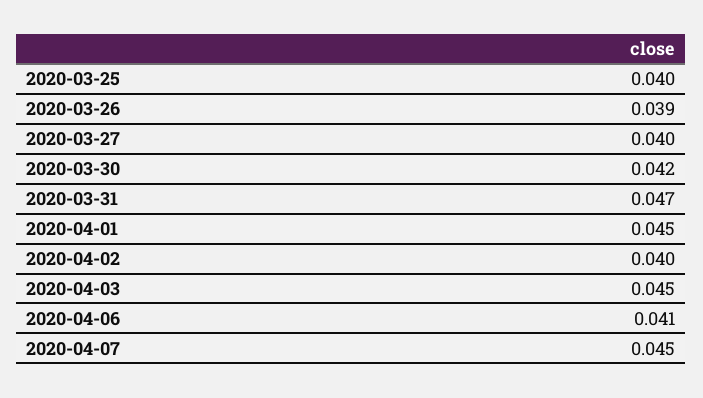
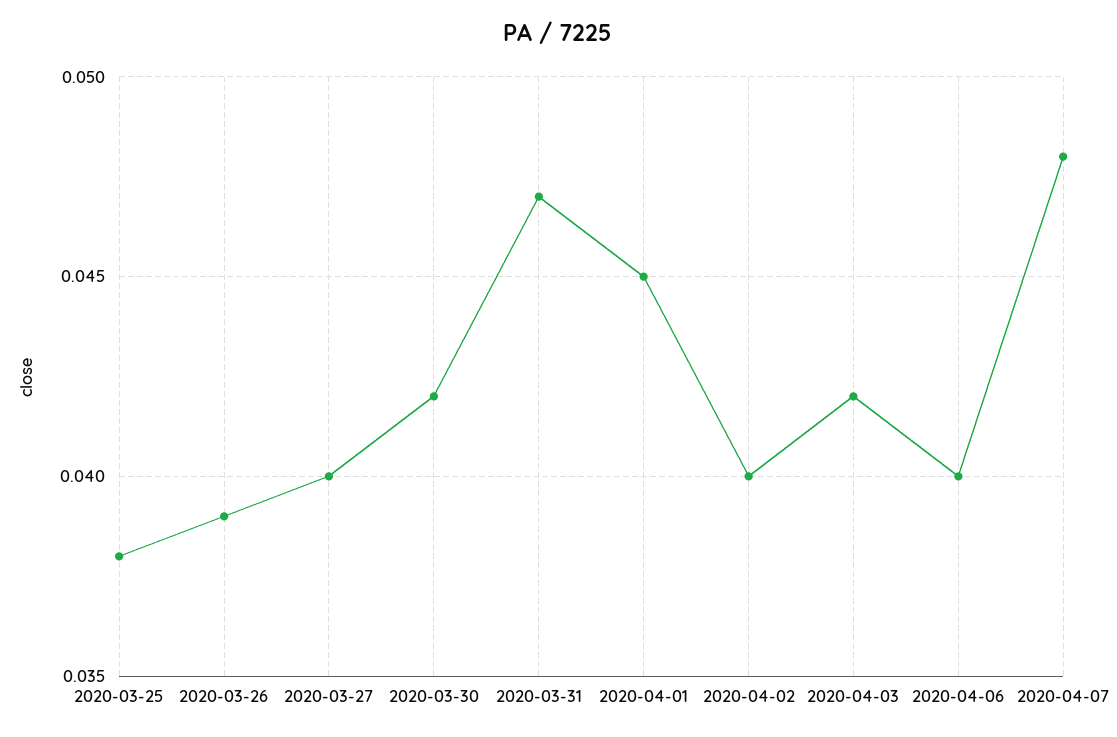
2020-03-25: 0.04 -> 0.038
2020-04-03: 0.045 -> 0.042
2020-04-06: 0.041 -> 0.04
2020-04-07: 0.045 -> 0.048

